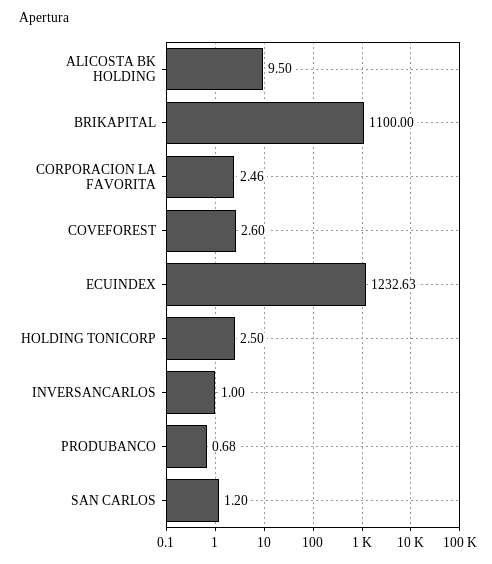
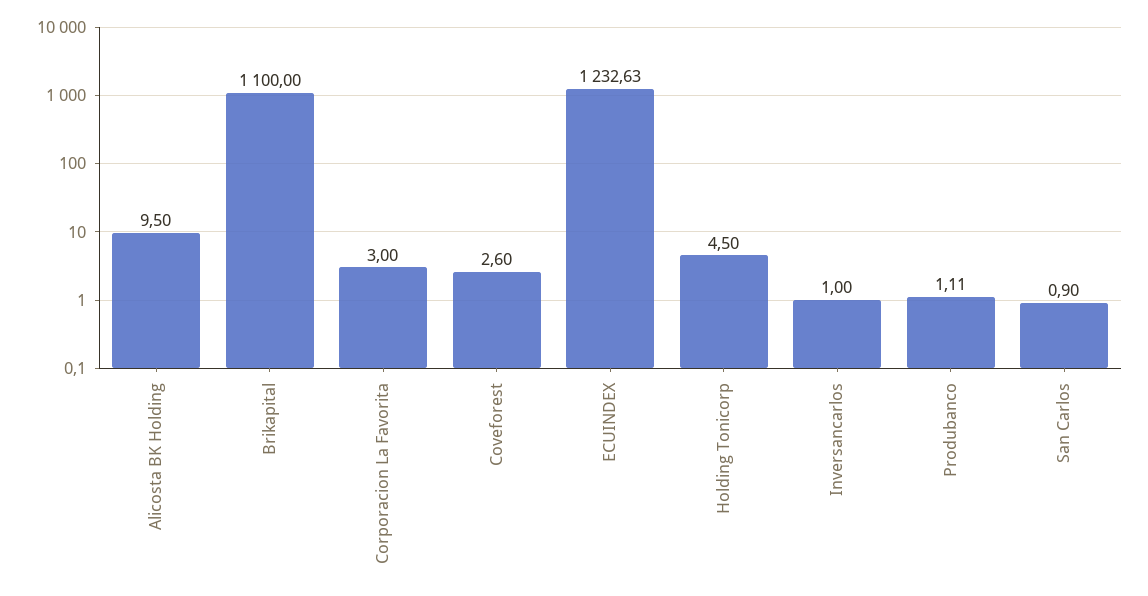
CORPORACION LA FAVORITA: 2.46 -> 3
HOLDING TONICORP: 2.5 -> 4.5
PRODUBANCO: 0.68 -> 1.11
SAN CARLOS: 1.2 -> 0.9

